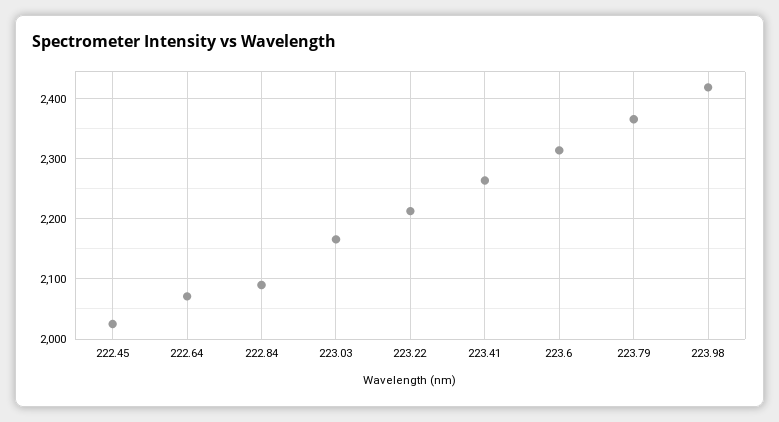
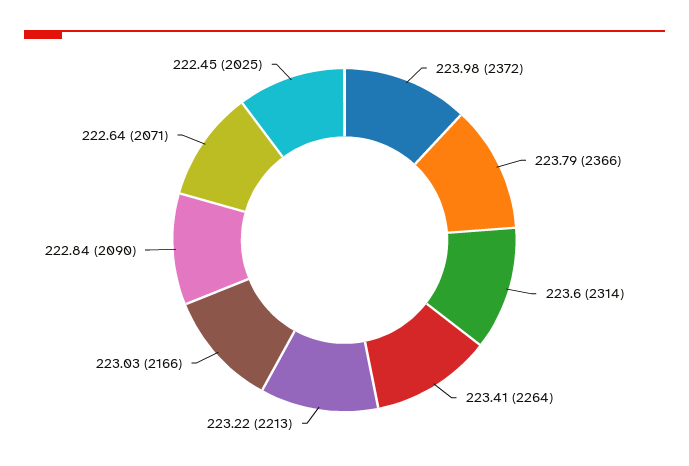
223.98: 2420 -> 2372

